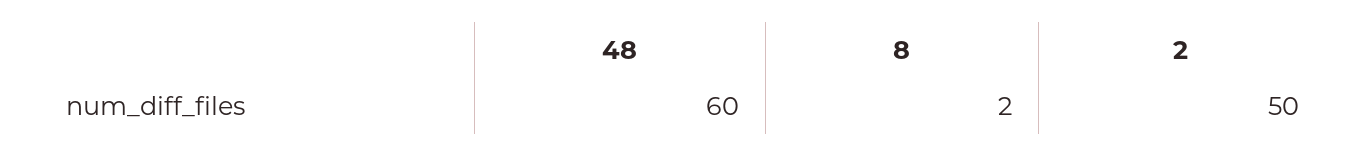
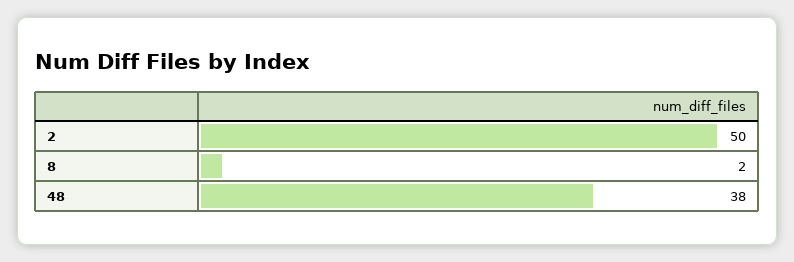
48: 60 -> 38

